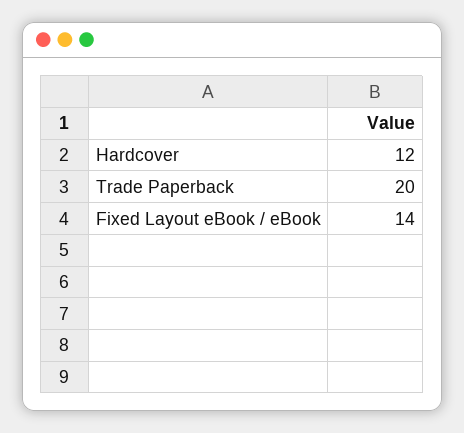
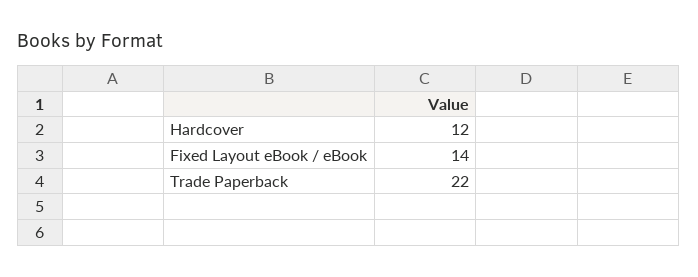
Trade Paperback: 20 -> 22

